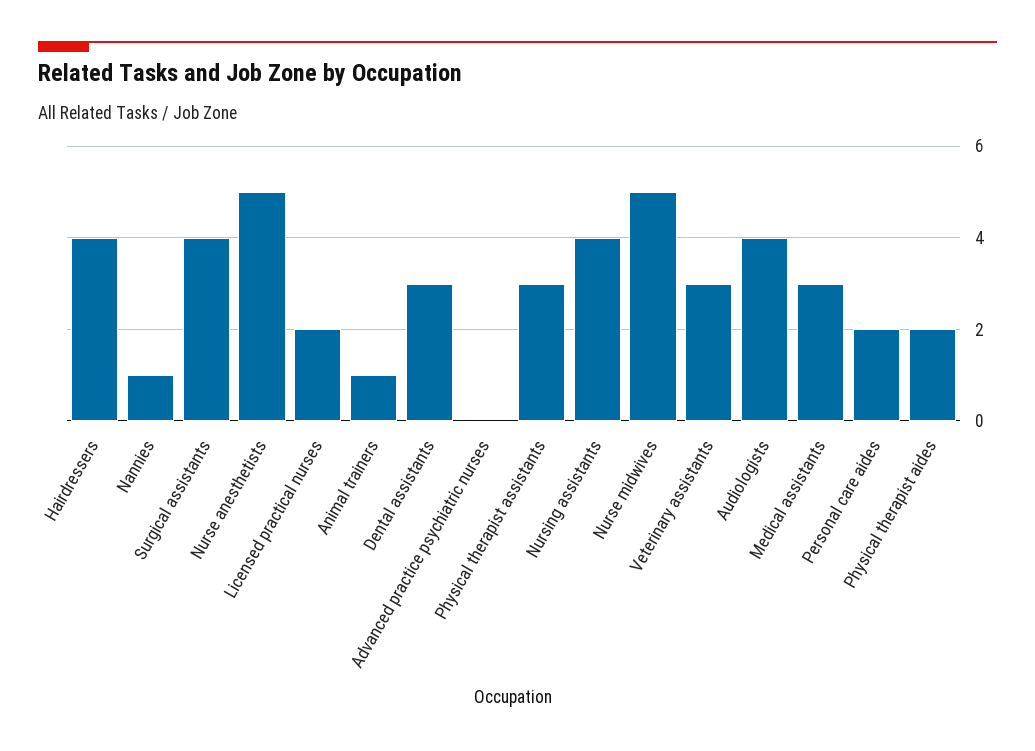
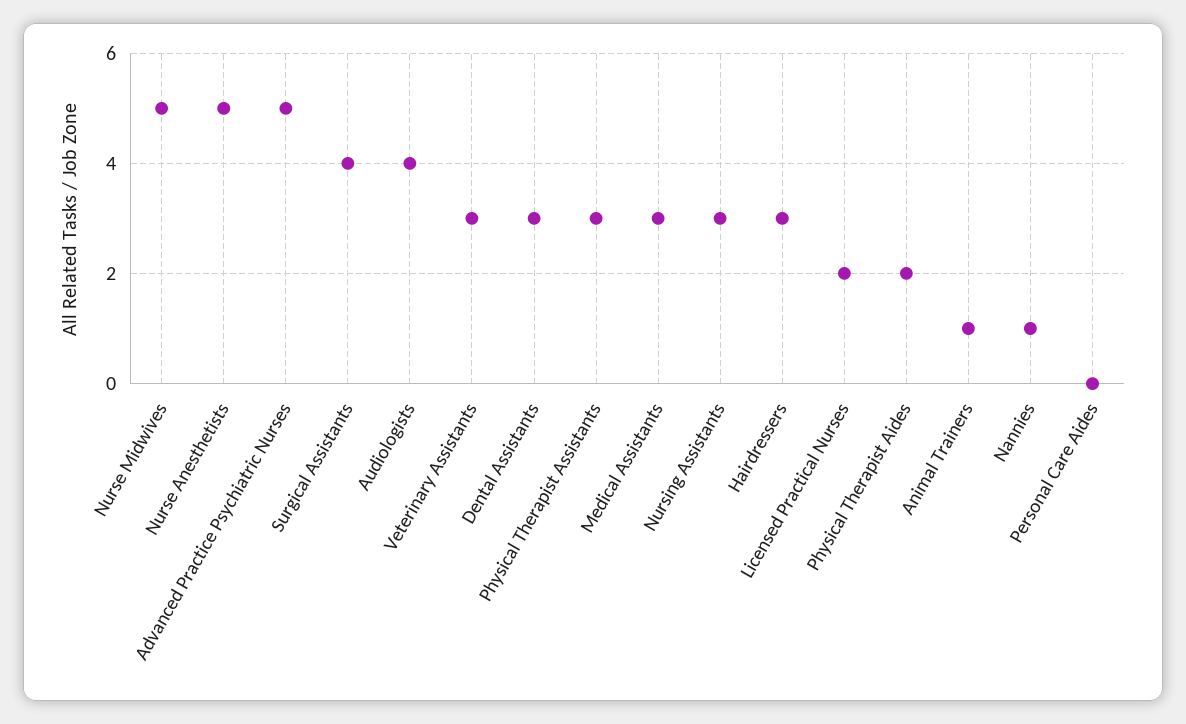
Hairdressers: 4 -> 3
Advanced practice psychiatric nurses: 0 -> 5
Nursing assistants: 4 -> 3
Personal care aides: 2 -> 0

